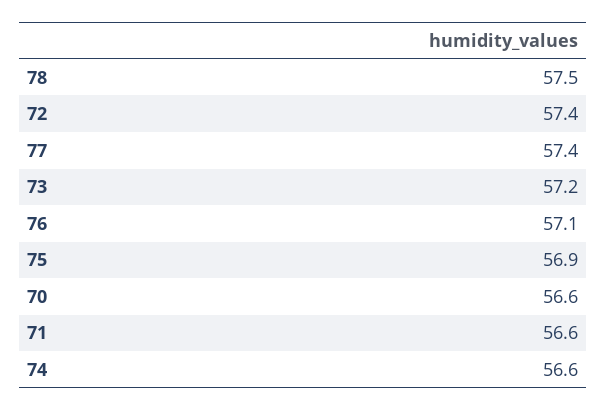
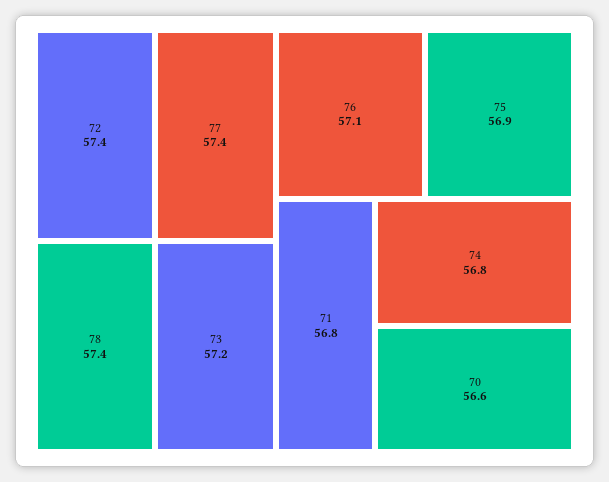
78: 57.5 -> 57.4
71: 56.6 -> 56.8
74: 56.6 -> 56.8

